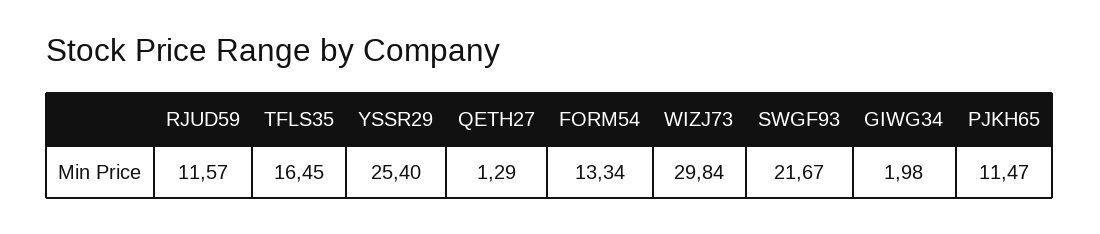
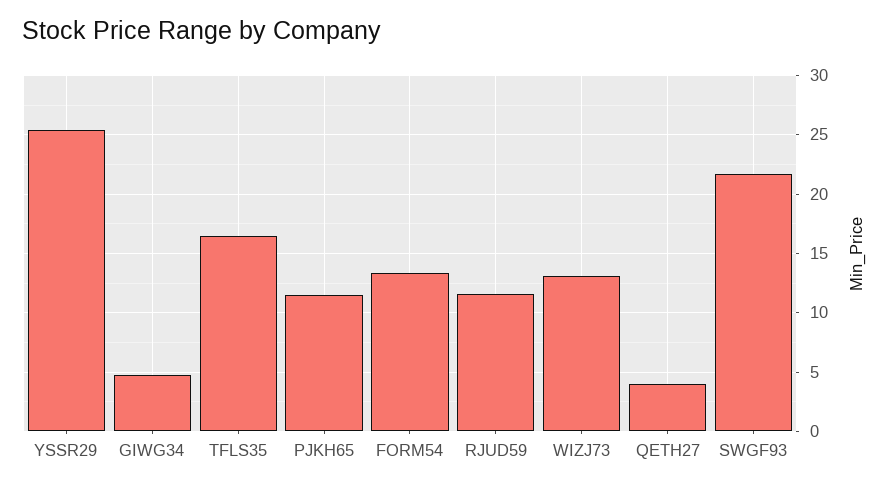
QETH27: 1.29 -> 4
WIZJ73: 29.84 -> 13
GIWG34: 1.98 -> 5

